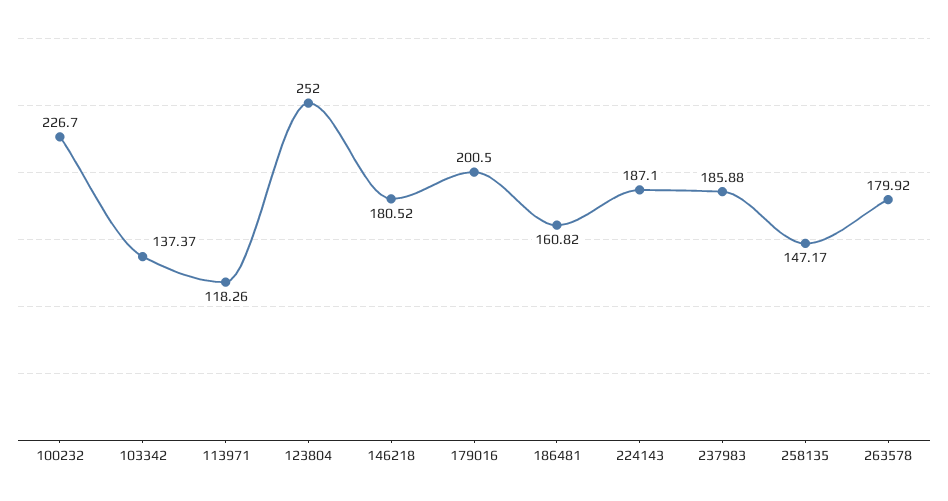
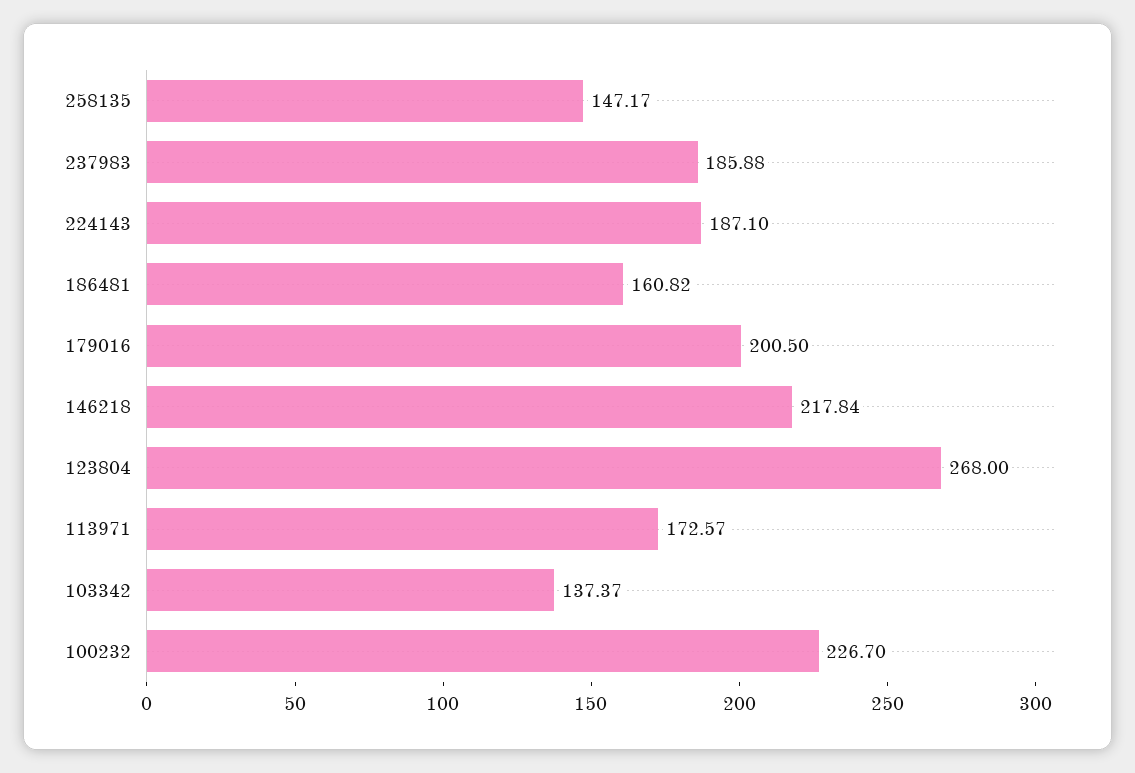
113971: 118.26 -> 172.57
123804: 252 -> 268
146218: 180.52 -> 217.84
263578: 179.92 -> none

